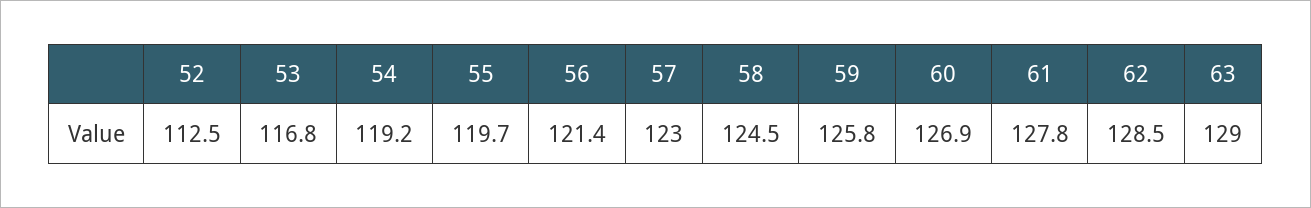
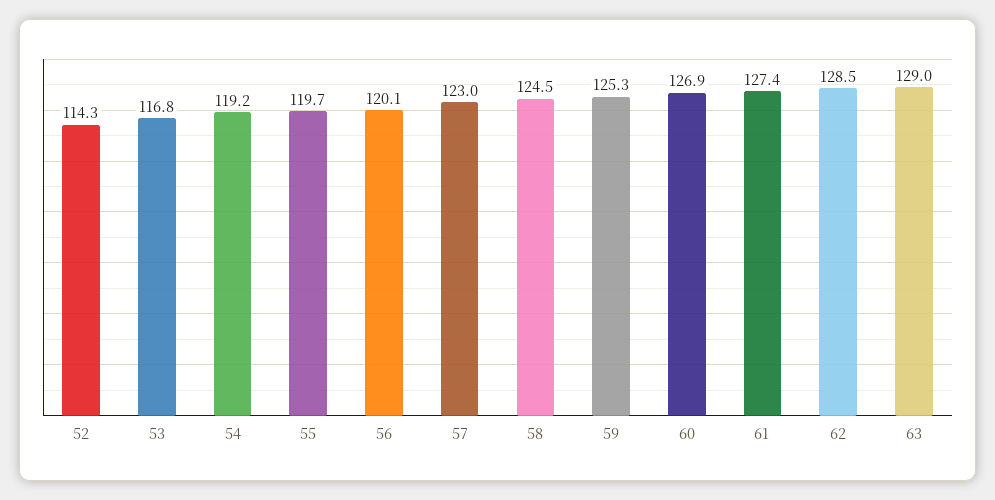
52: 112.5 -> 114.3
56: 121.4 -> 120.1
59: 125.8 -> 125.3
61: 127.8 -> 127.4

